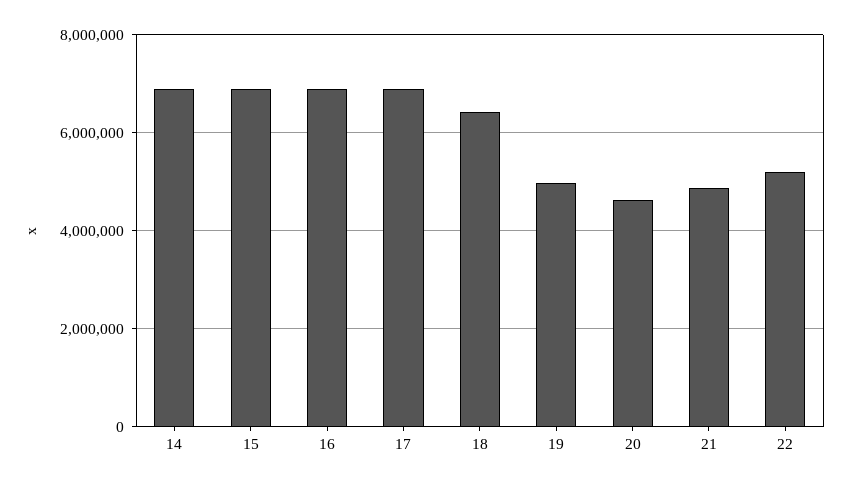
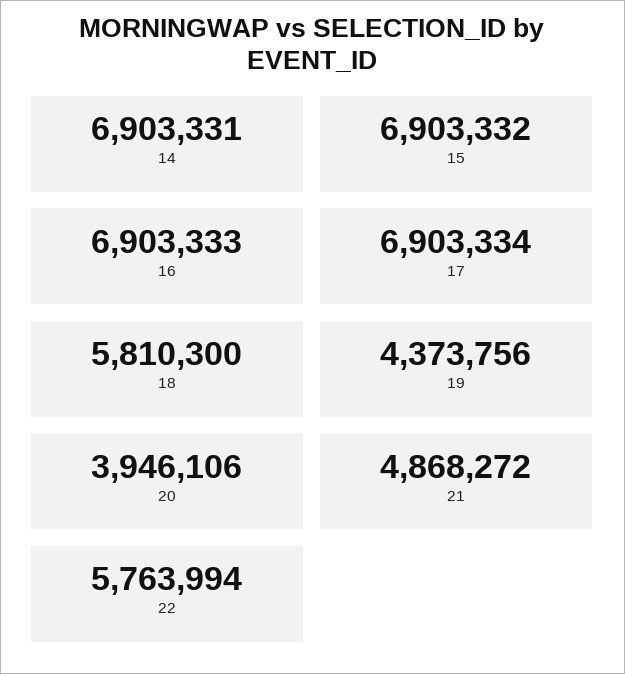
18: 6400000 -> 5810300
19: 5000000 -> 4373756
20: 4600000 -> 3946106
22: 5200000 -> 5763994

